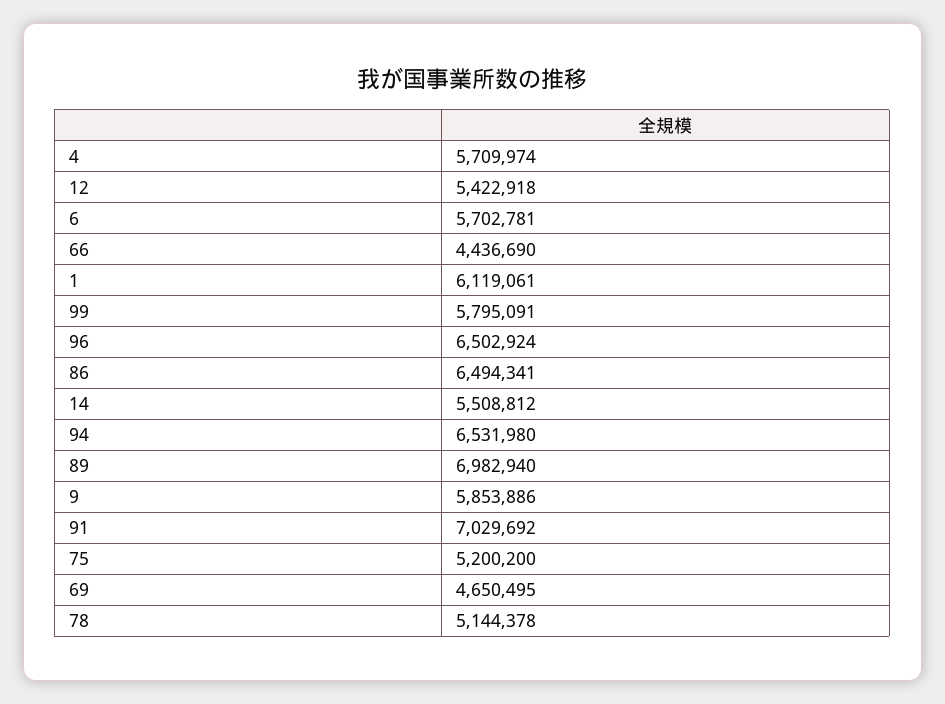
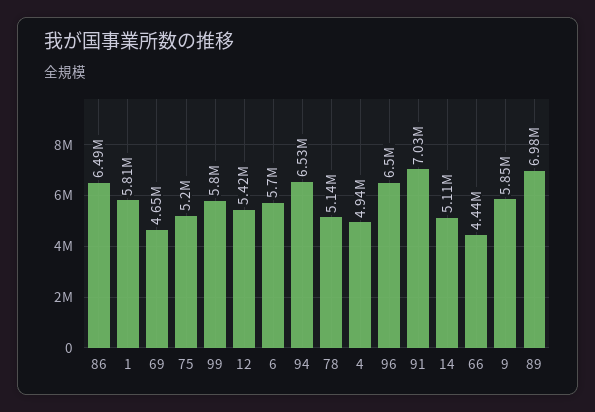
4: 5709974 -> 4940000
1: 6119061 -> 5810000
14: 5508812 -> 5110000

